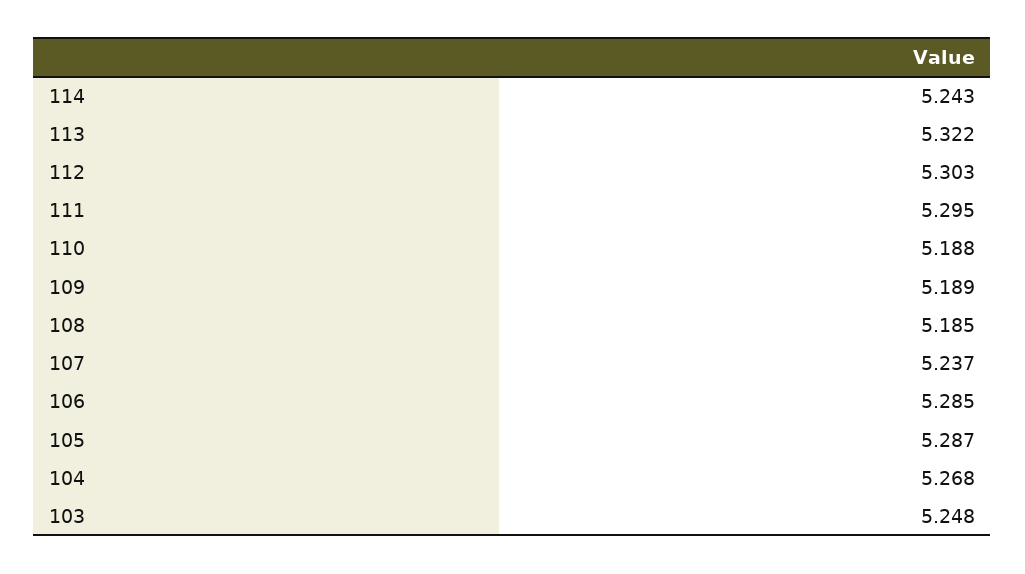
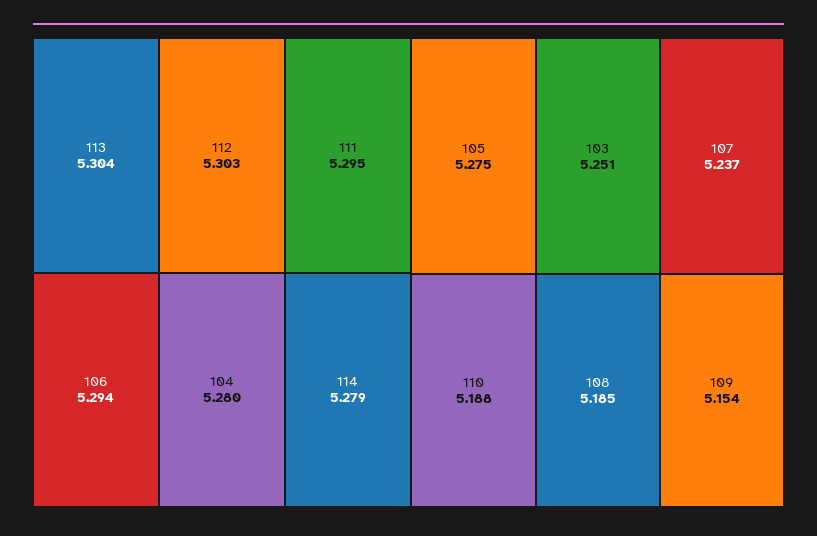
114: 5.243 -> 5.279
113: 5.322 -> 5.304
109: 5.189 -> 5.154
106: 5.285 -> 5.294
105: 5.287 -> 5.275
104: 5.268 -> 5.28
103: 5.248 -> 5.251

